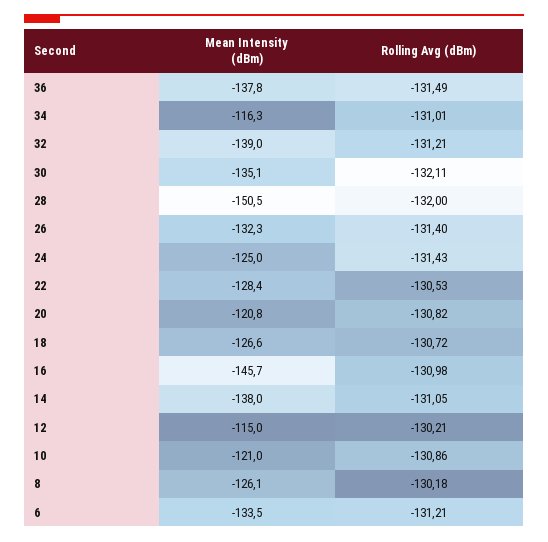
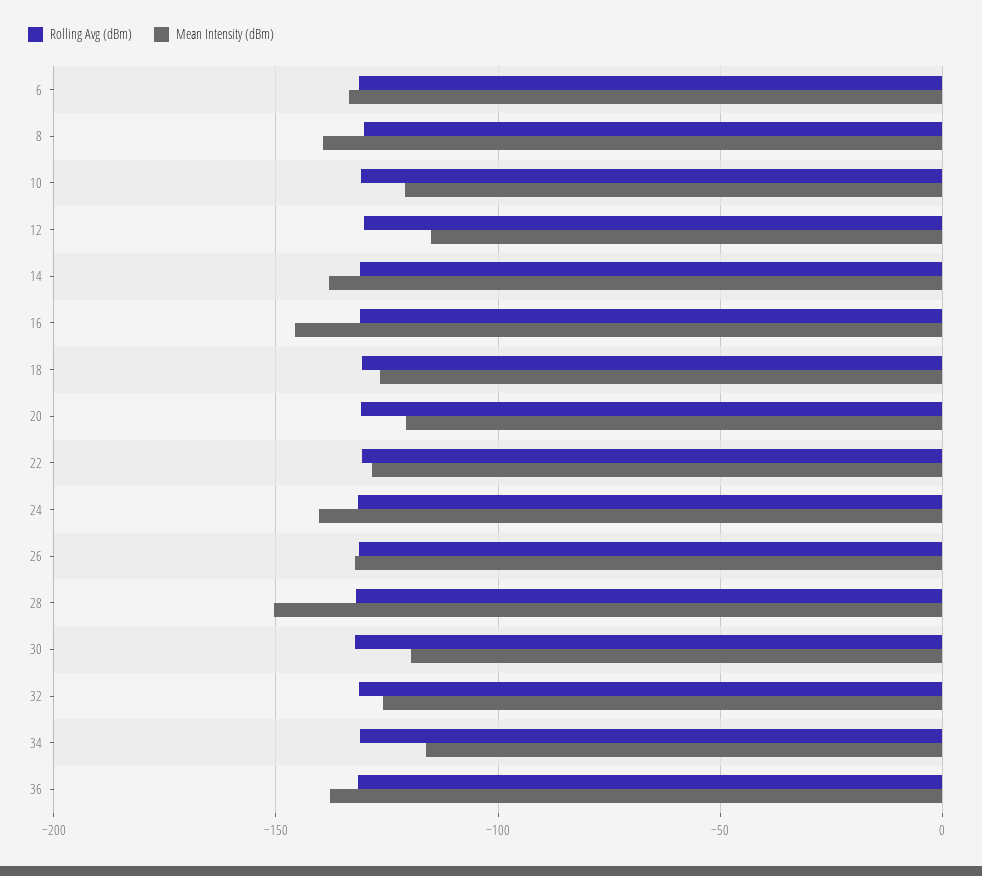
Mean Intensity (dBm), 32: -139 -> -125
Mean Intensity (dBm), 30: -135.1 -> -120
Mean Intensity (dBm), 24: -125 -> -140
Mean Intensity (dBm), 8: -126.1 -> -140

